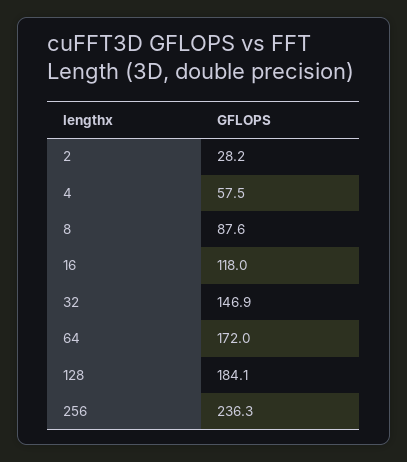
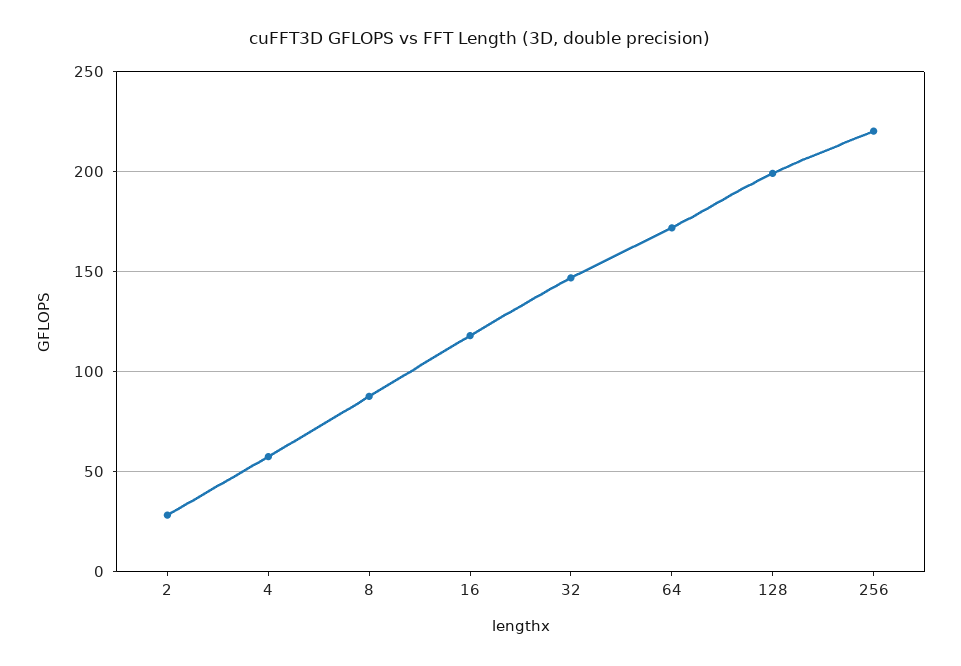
128: 184.1 -> 200
256: 236.3 -> 220

